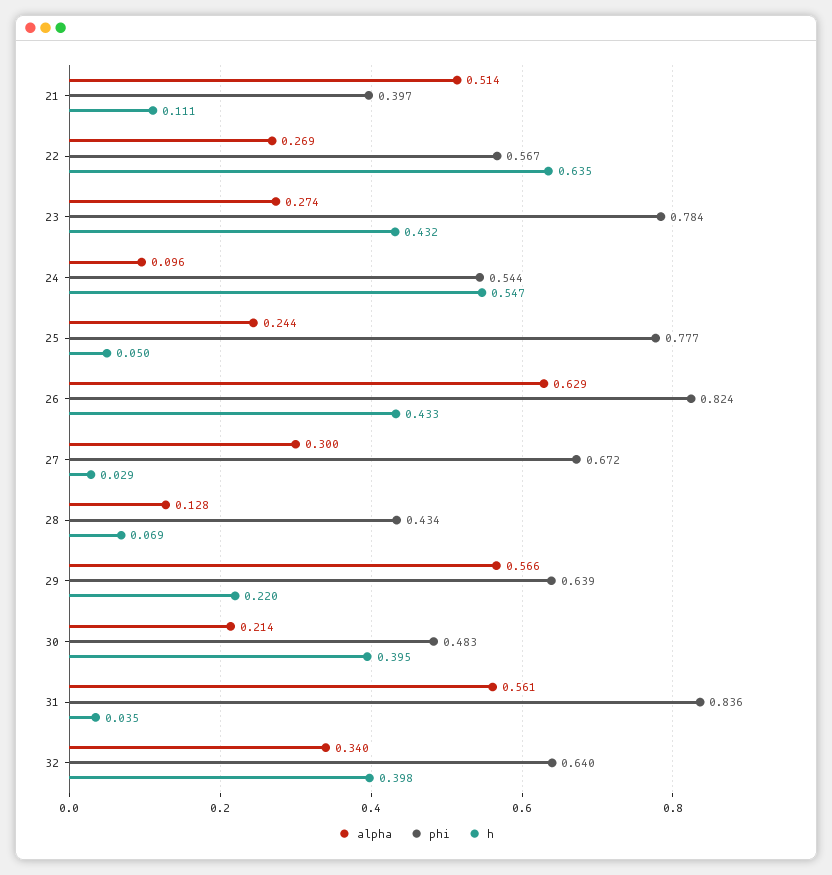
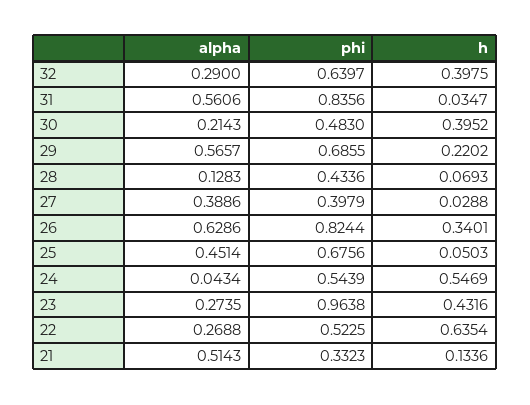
phi, 21: 0.397 -> 0.3323
h, 21: 0.111 -> 0.1336
phi, 22: 0.567 -> 0.5225
phi, 23: 0.784 -> 0.9638
alpha, 24: 0.096 -> 0.0434
alpha, 25: 0.244 -> 0.4514
phi, 25: 0.777 -> 0.6756
h, 26: 0.433 -> 0.3401
alpha, 27: 0.3 -> 0.3886
phi, 27: 0.672 -> 0.3979
phi, 29: 0.639 -> 0.6855
alpha, 32: 0.34 -> 0.29

